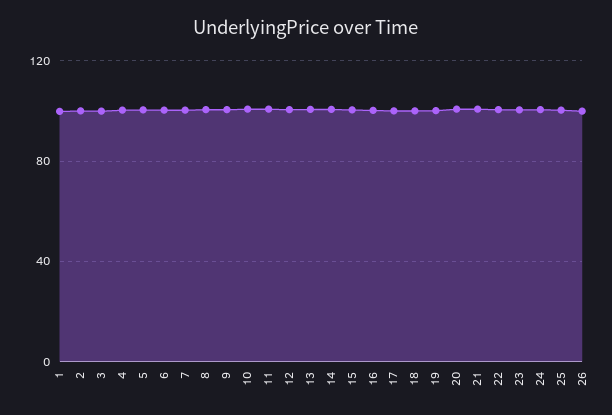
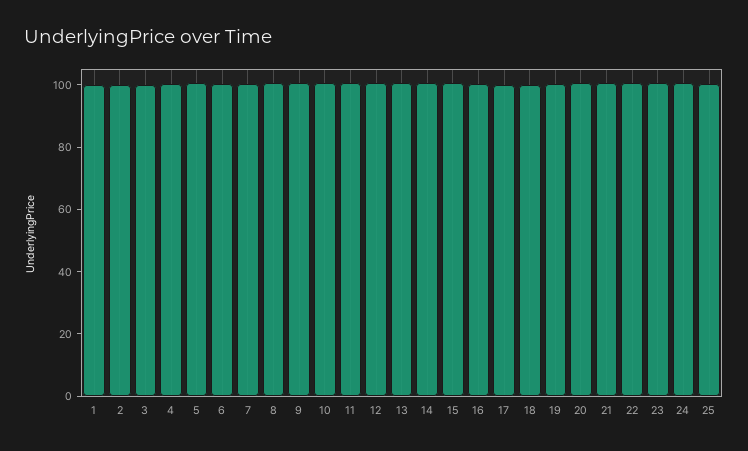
26: 100 -> none

